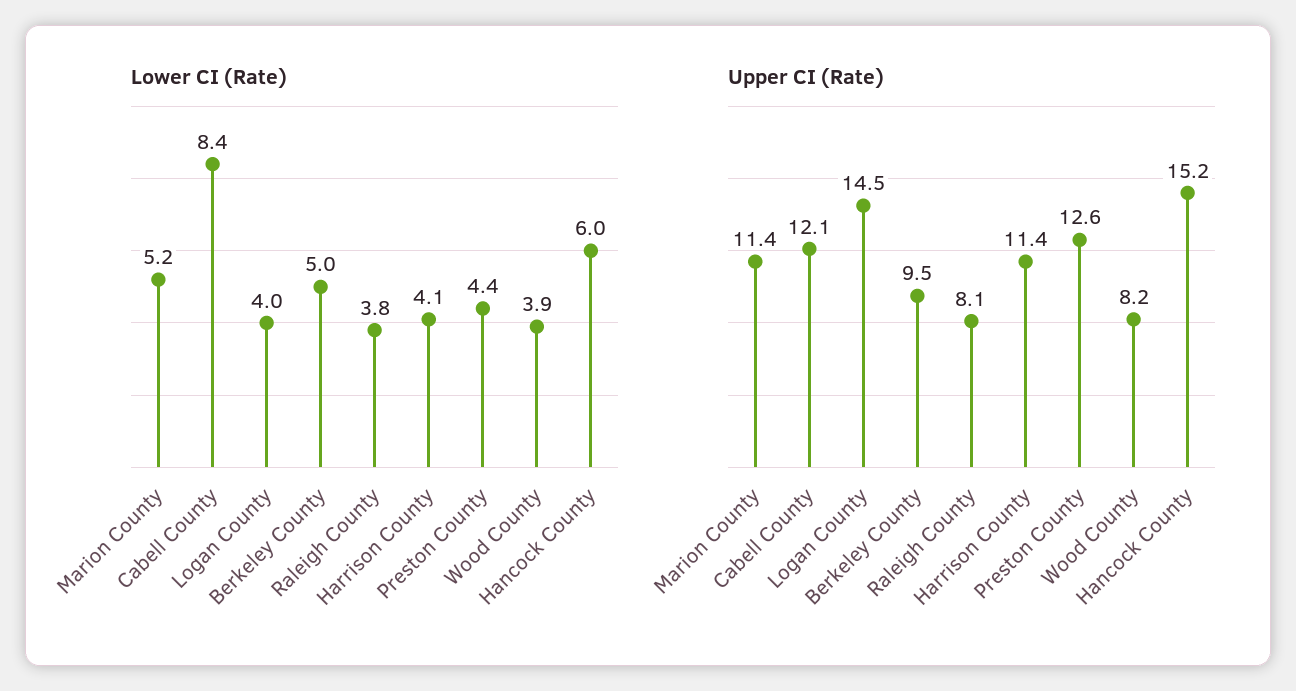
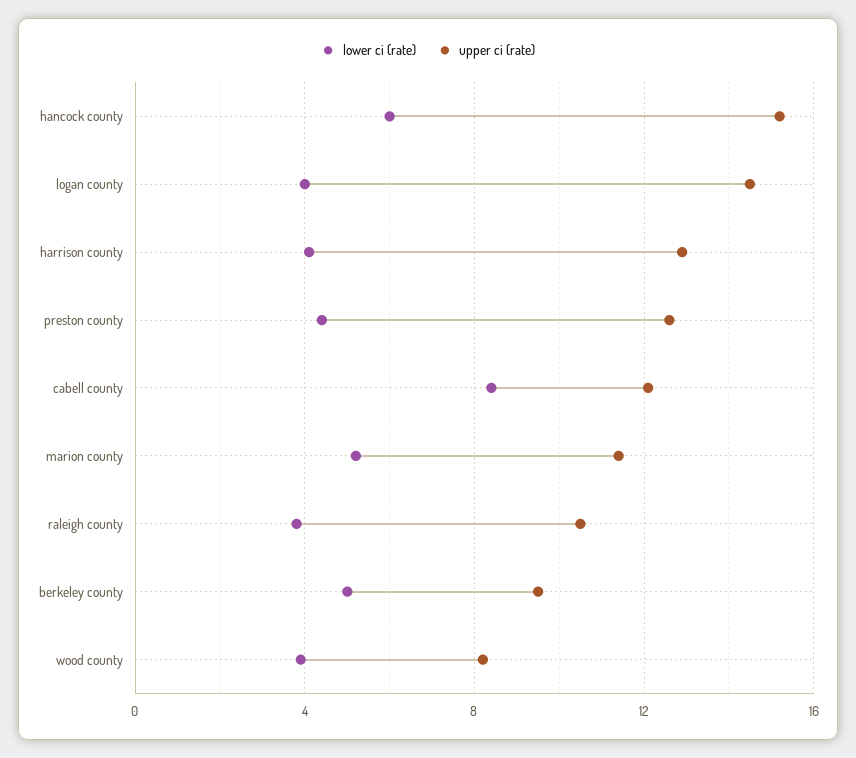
Upper CI (Rate), Raleigh County: 8.1 -> 10.5
Upper CI (Rate), Harrison County: 11.4 -> 13

